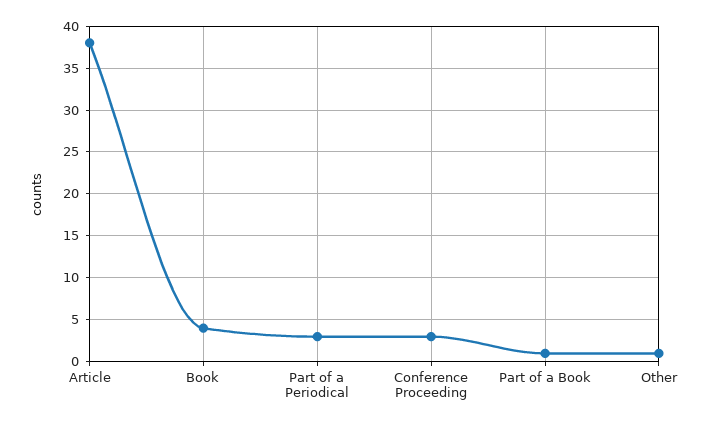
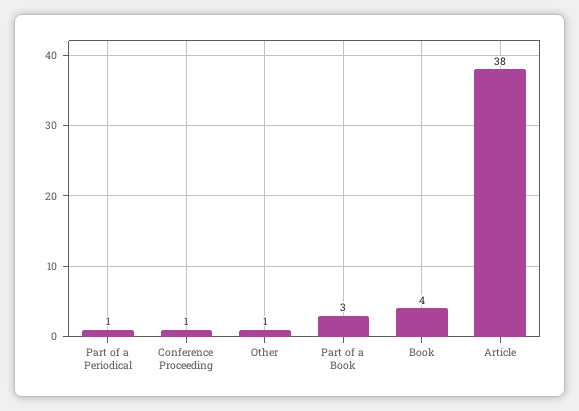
Part of a Periodical: 3 -> 1
Conference Proceeding: 3 -> 1
Part of a Book: 1 -> 3

